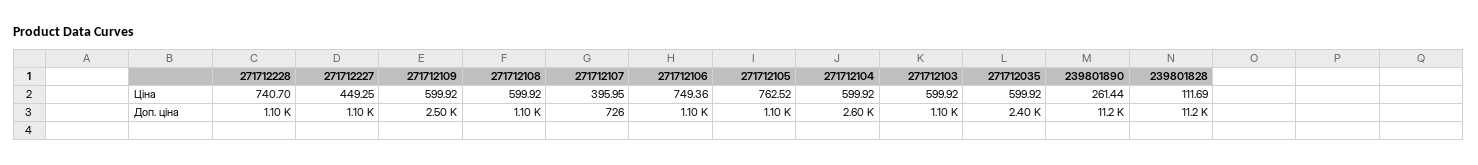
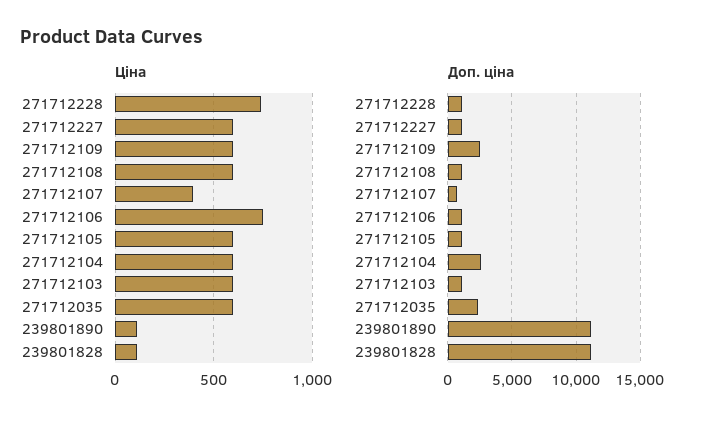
Ціна, 271712227: 449.25 -> 600
Ціна, 271712105: 762.52 -> 600
Ціна, 239801890: 261.44 -> 100

